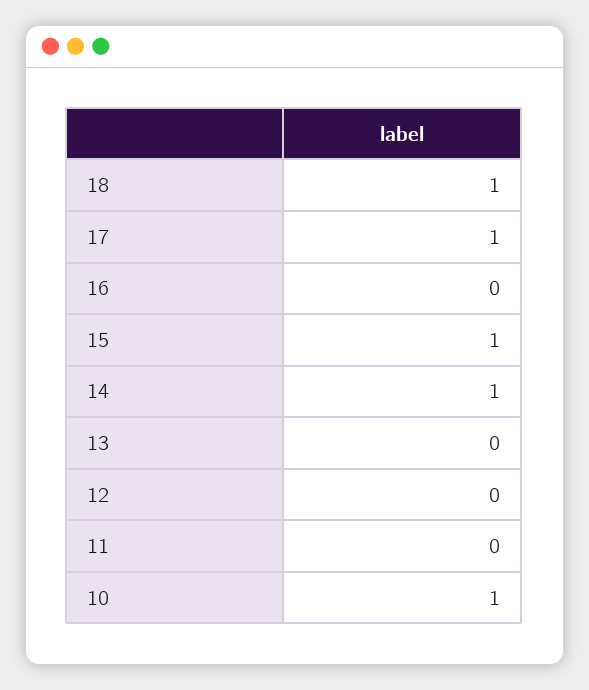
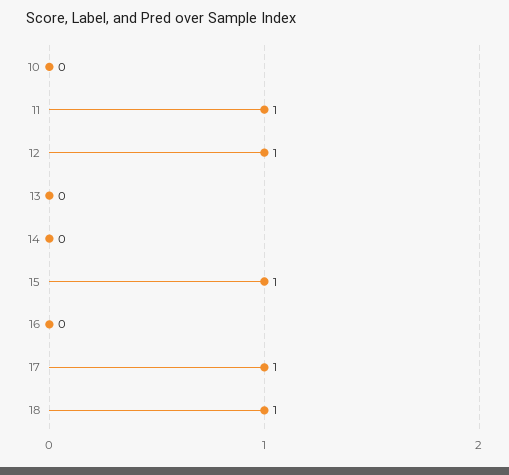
14: 1 -> 0
12: 0 -> 1
11: 0 -> 1
10: 1 -> 0

